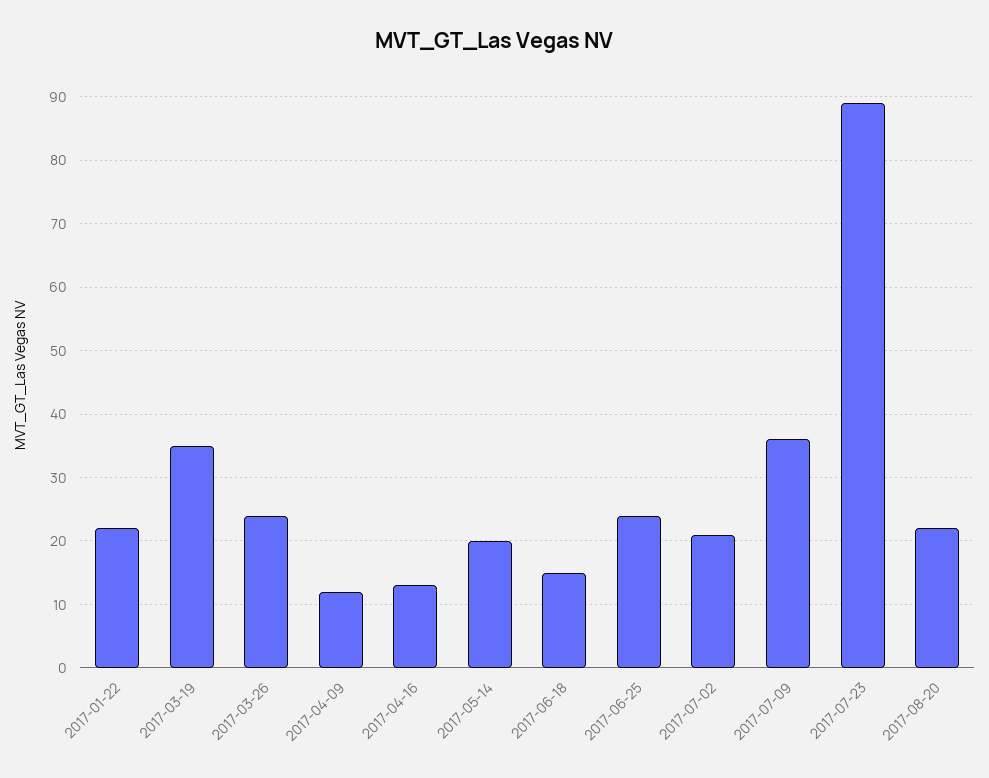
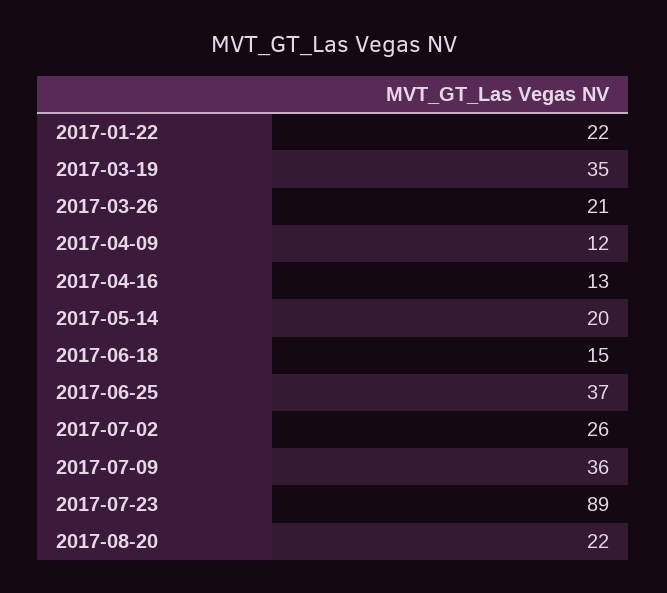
2017-03-26: 24 -> 21
2017-06-25: 24 -> 37
2017-07-02: 21 -> 26

